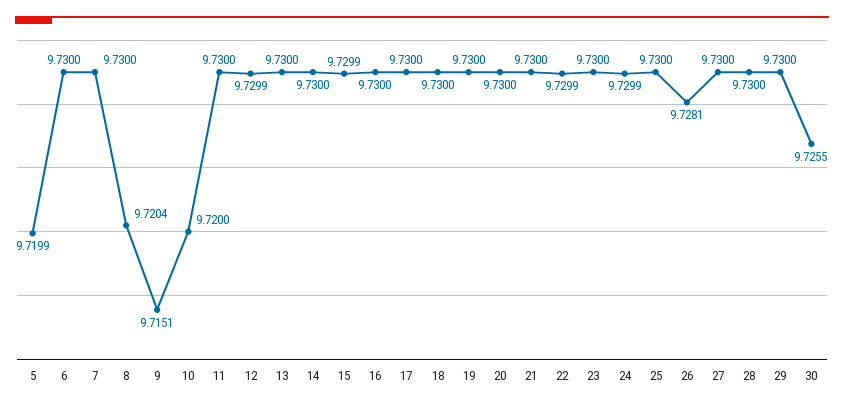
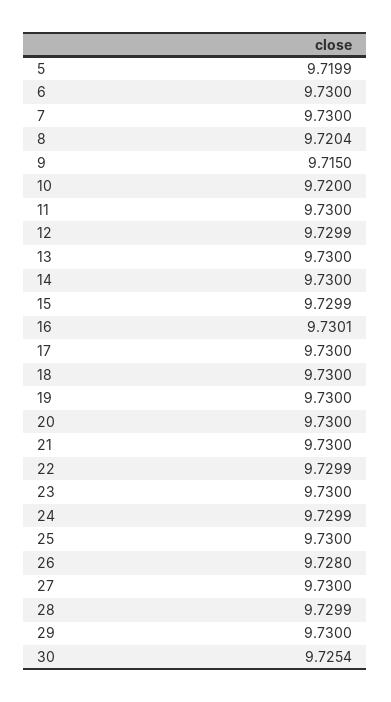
9: 9.7151 -> 9.715
16: 9.73 -> 9.7301
26: 9.7281 -> 9.728
28: 9.73 -> 9.7299
30: 9.7255 -> 9.7254

